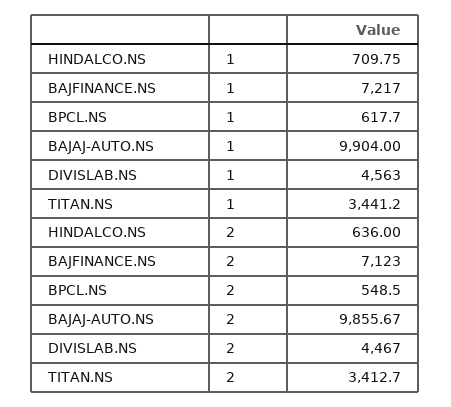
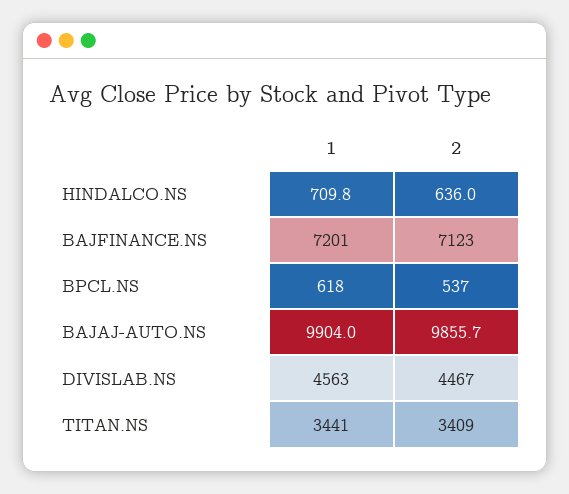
BAJFINANCE.NS, 1: 7217 -> 7201
BPCL.NS, 2: 548.5 -> 537
TITAN.NS, 2: 3412.7 -> 3409

